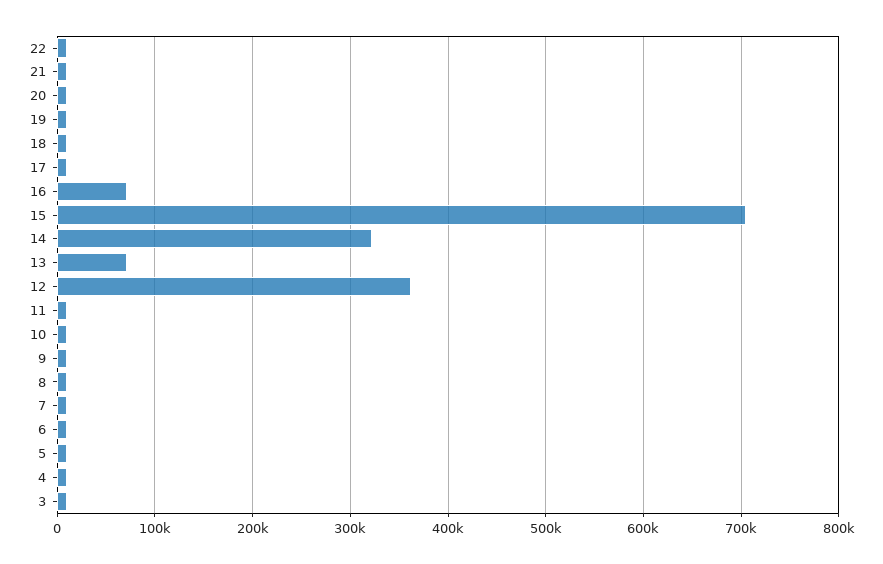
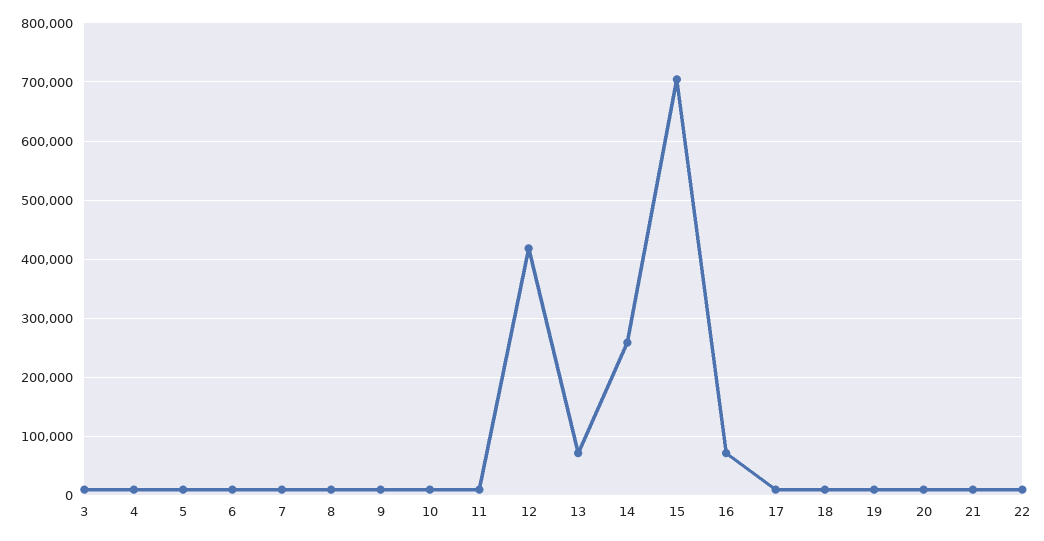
14: 320000 -> 260000
12: 360000 -> 420000

